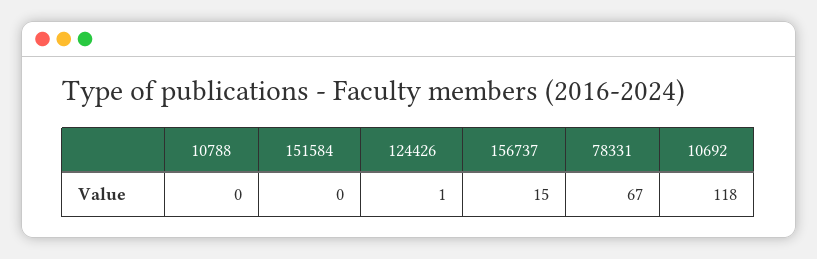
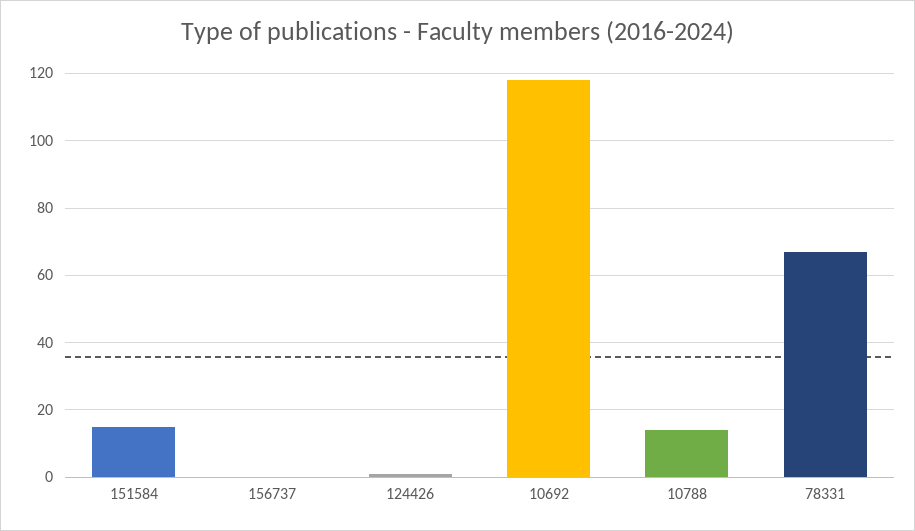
10788: 0 -> 15
151584: 0 -> 15
156737: 15 -> 0

